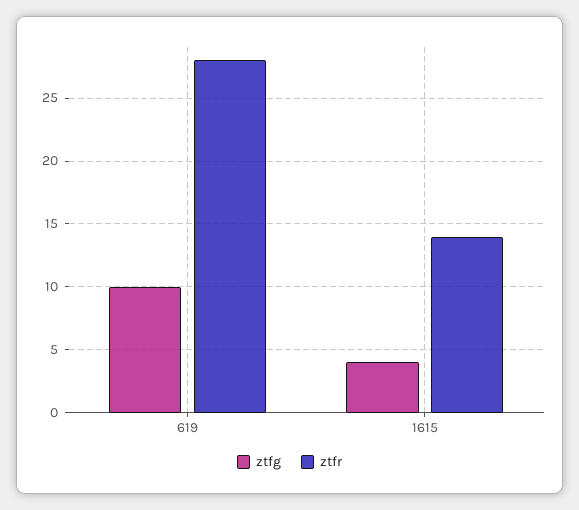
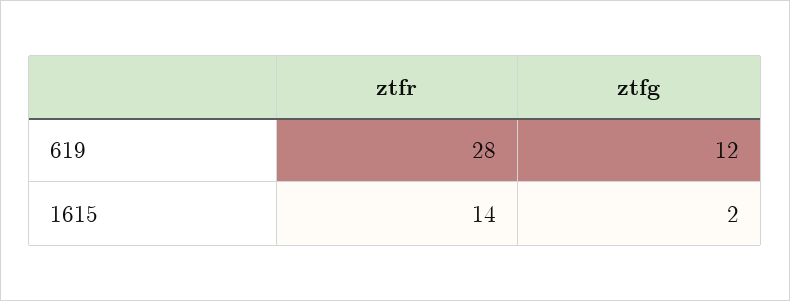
ztfg, 619: 10 -> 12
ztfg, 1615: 4 -> 2

